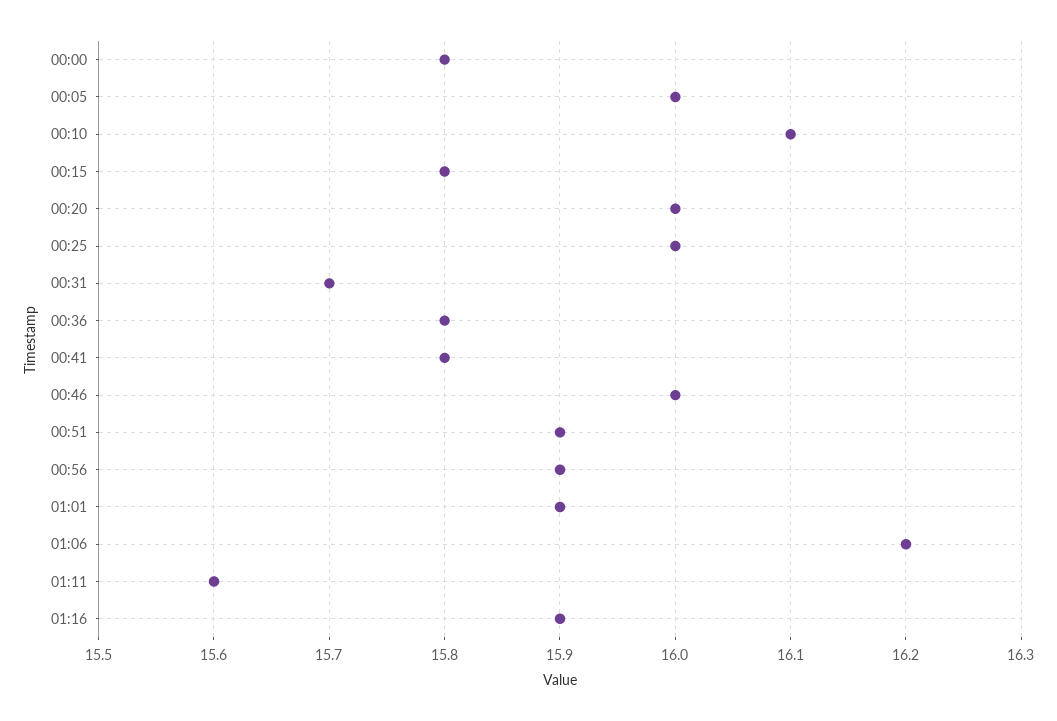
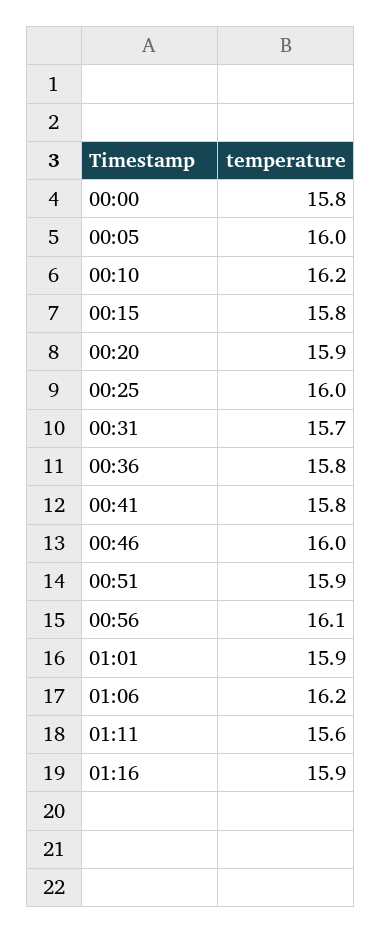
00:10: 16.1 -> 16.2
00:20: 16 -> 15.9
00:56: 15.9 -> 16.1

